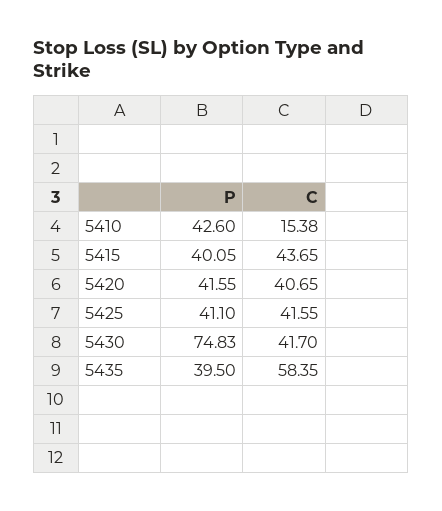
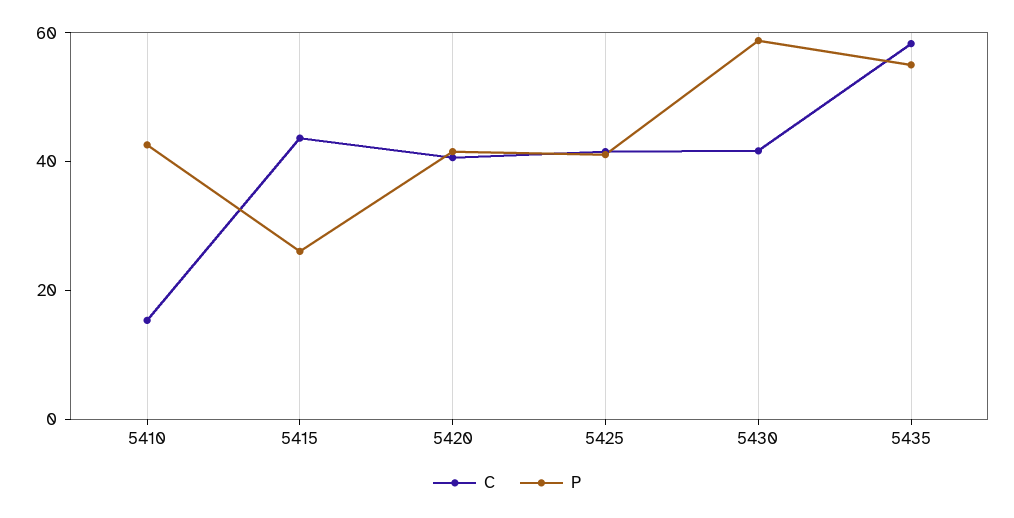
P, 5415: 40.05 -> 25
P, 5430: 74.83 -> 60
P, 5435: 39.5 -> 55

